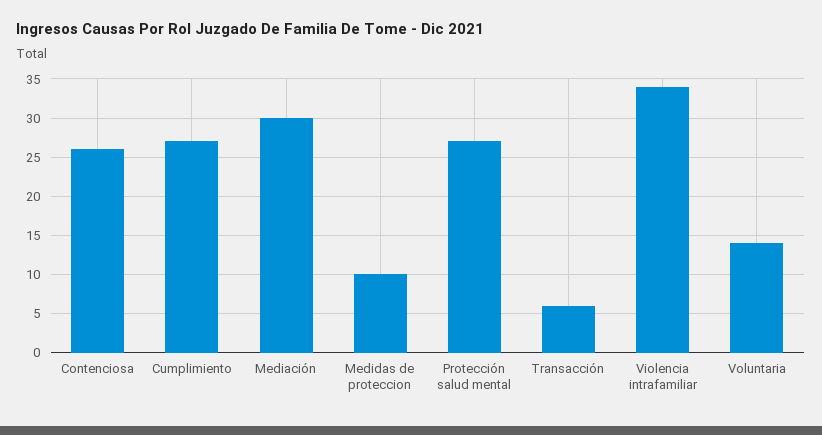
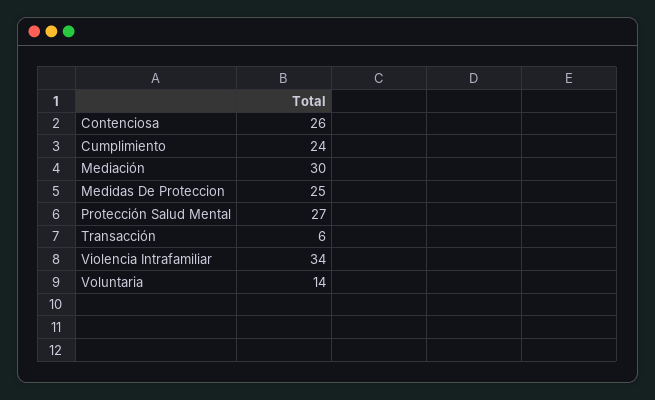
Cumplimiento: 27 -> 24
Medidas de proteccion: 10 -> 25

